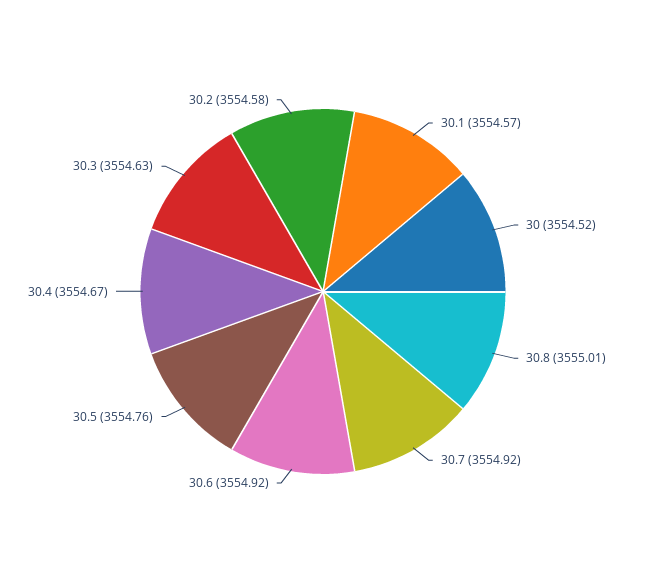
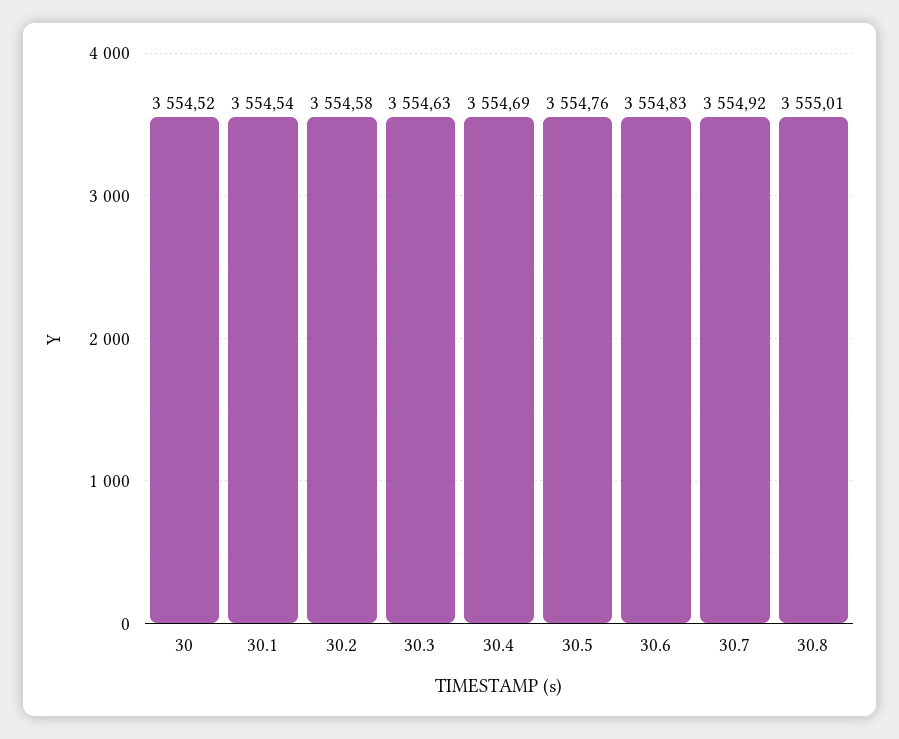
30.1: 3554.57 -> 3554.54
30.6: 3554.92 -> 3554.83
30.4: 3554.67 -> 3554.69

